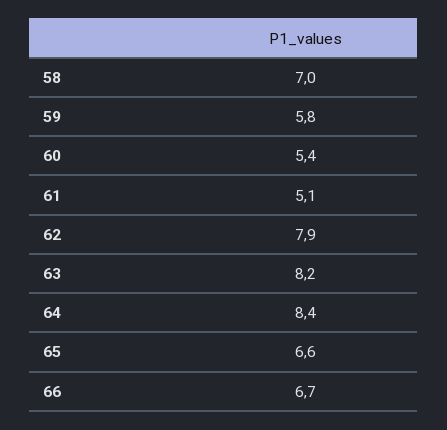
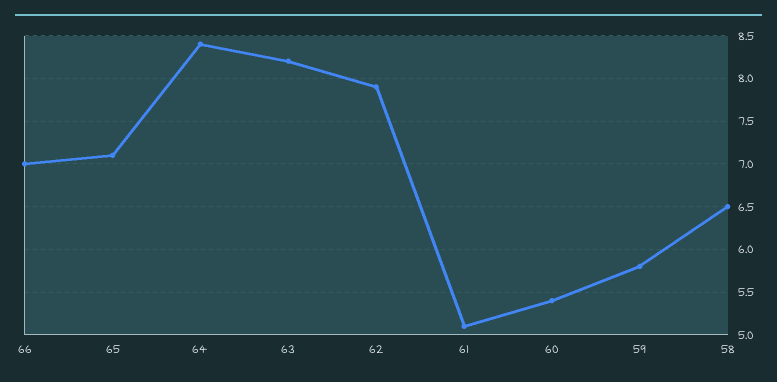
58: 7 -> 6.5
65: 6.6 -> 7.1
66: 6.7 -> 7

